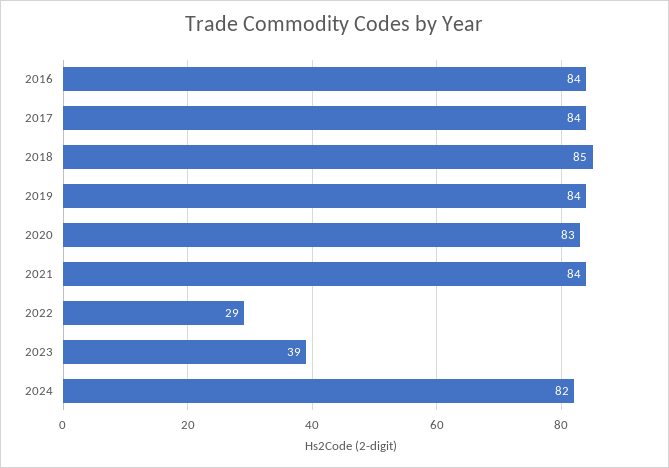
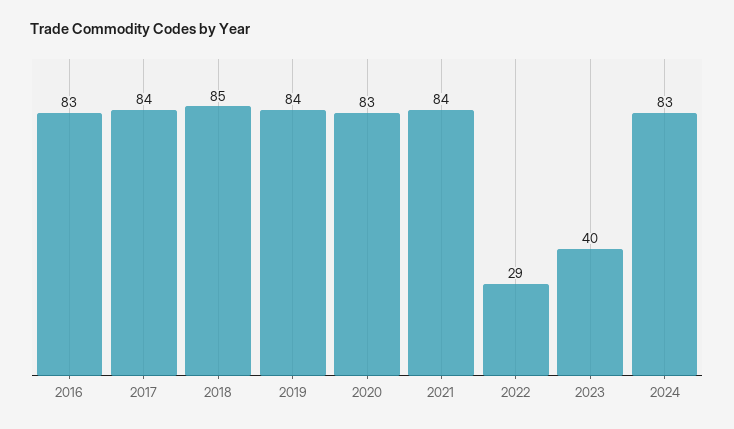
2016: 84 -> 83
2023: 39 -> 40
2024: 82 -> 83

